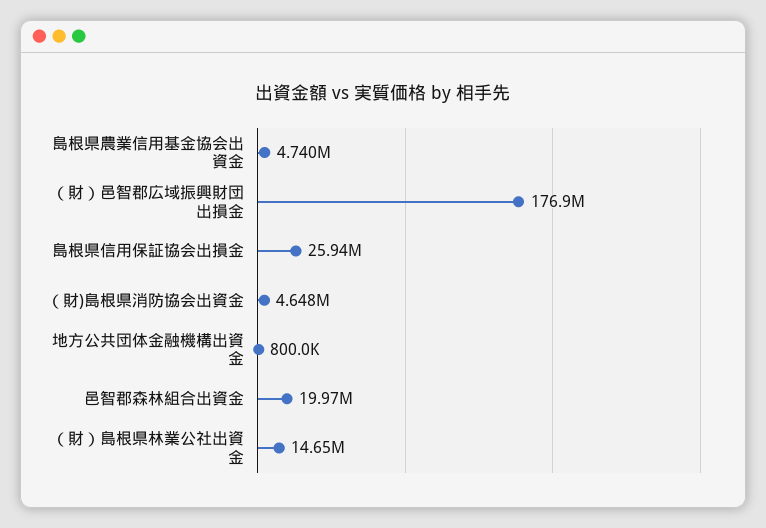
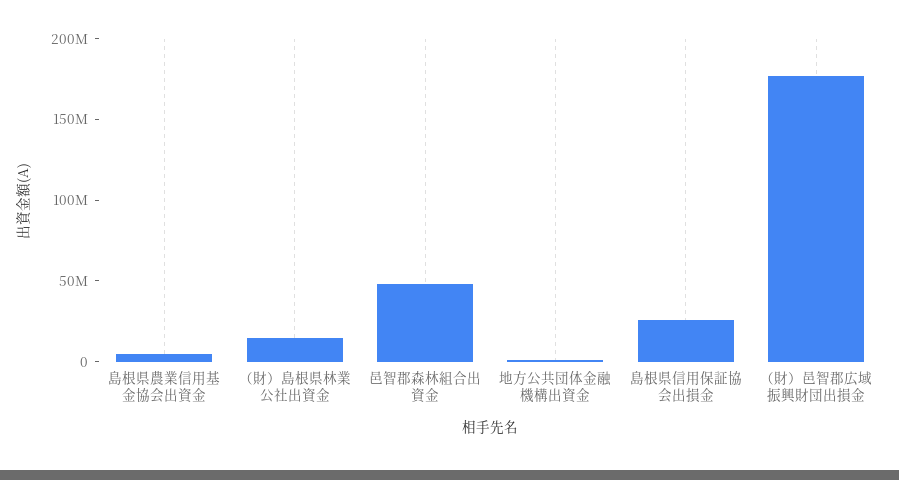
（財)島根県消防協会出資金: 4648000 -> none
邑智郡森林組合出資金: 19970000 -> 50000000

